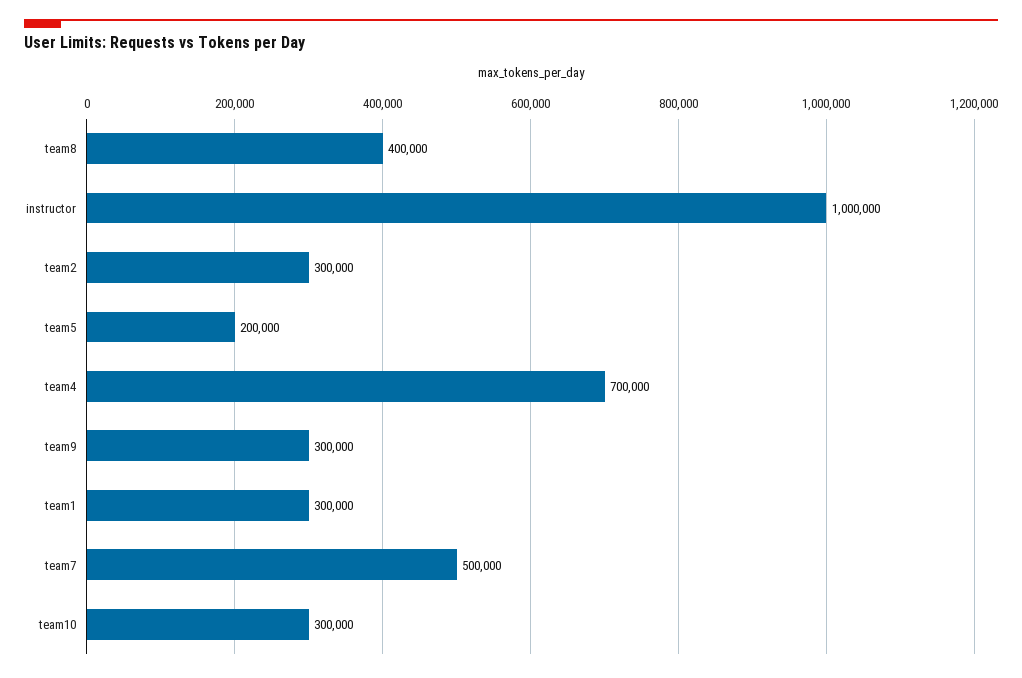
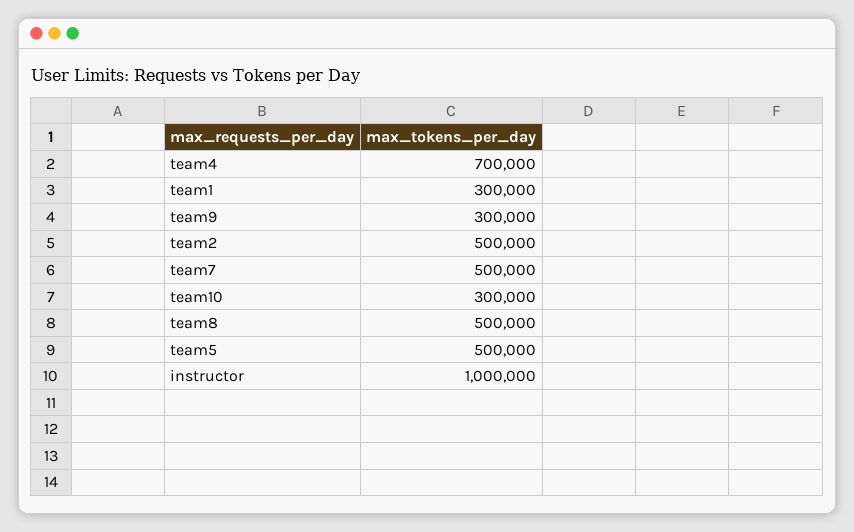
team8: 400000 -> 500000
team2: 300000 -> 500000
team5: 200000 -> 500000

